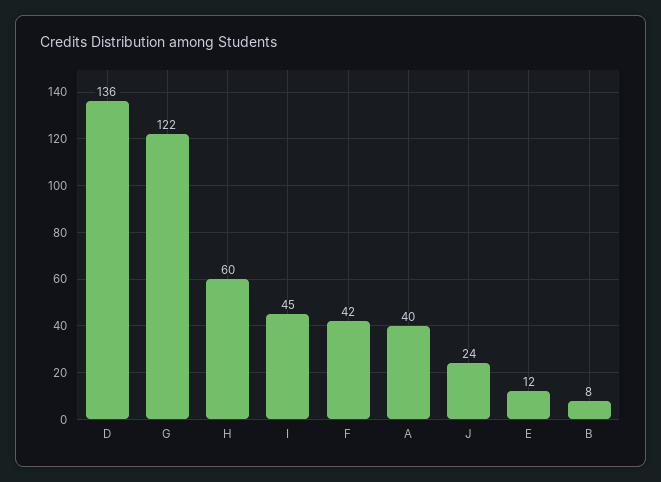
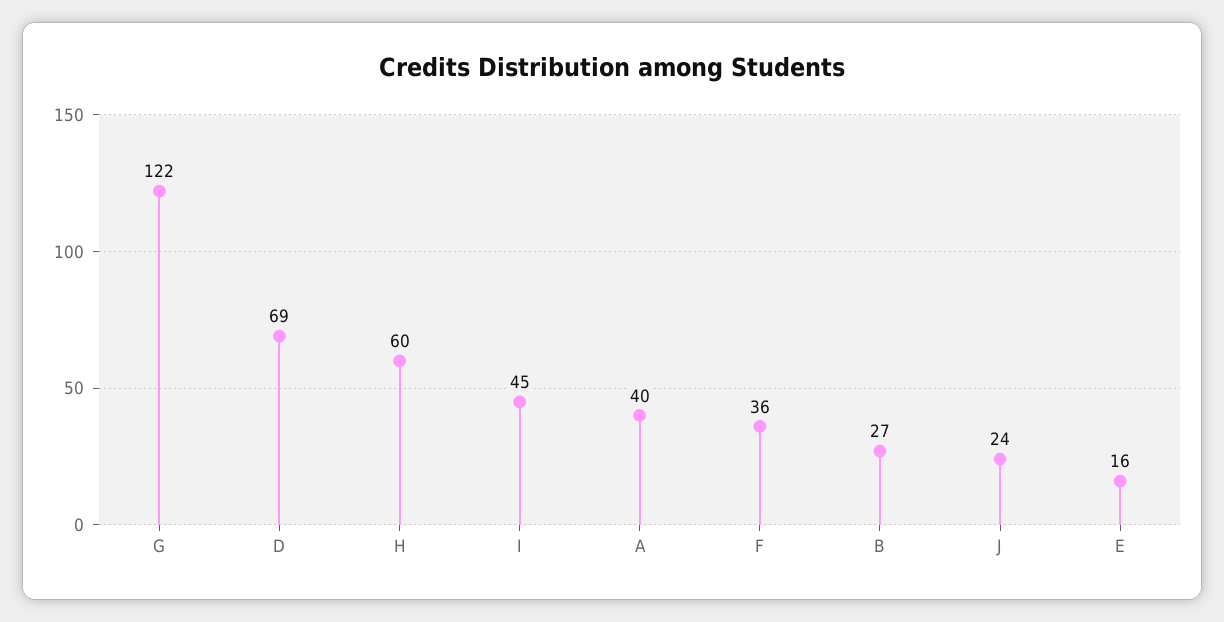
D: 136 -> 69
F: 42 -> 36
E: 12 -> 16
B: 8 -> 27

